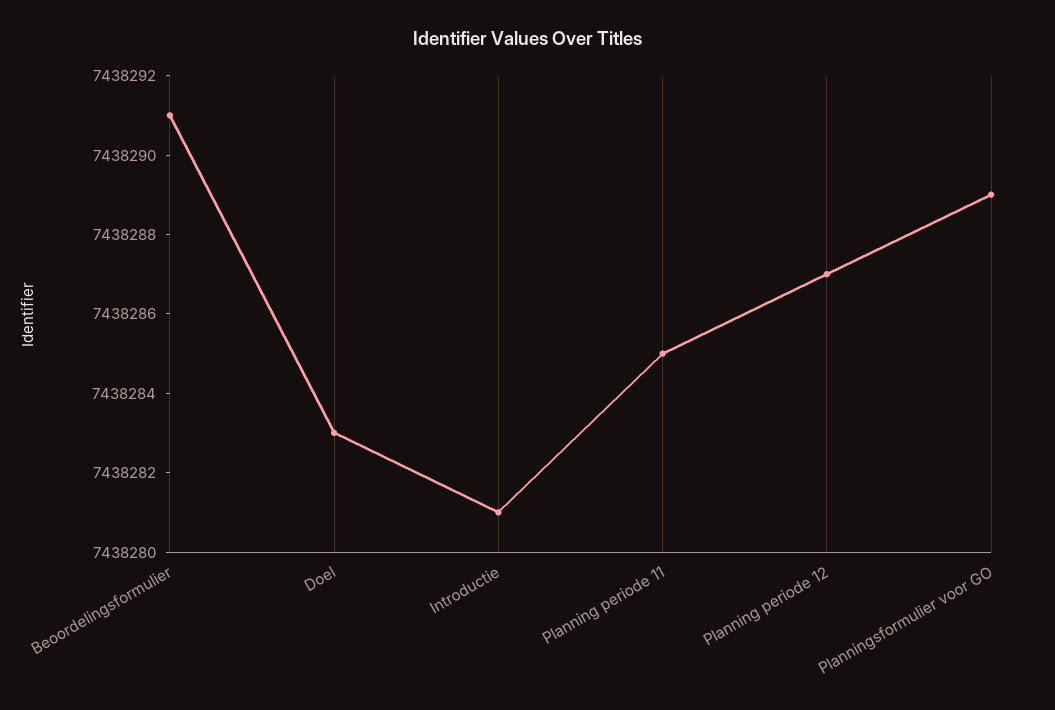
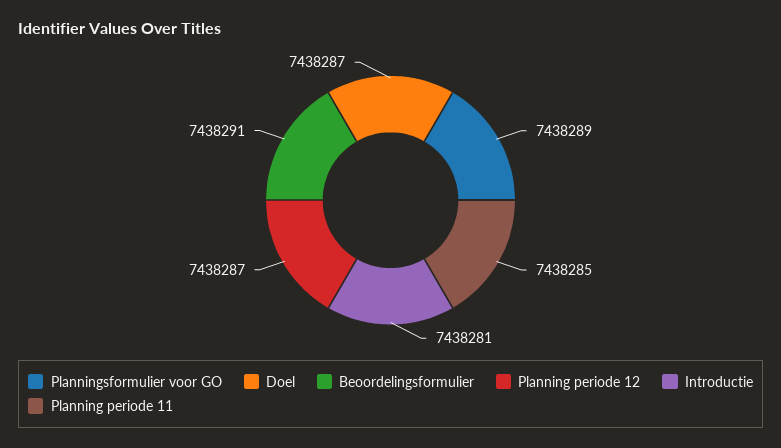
Doel: 7438283 -> 7438287

